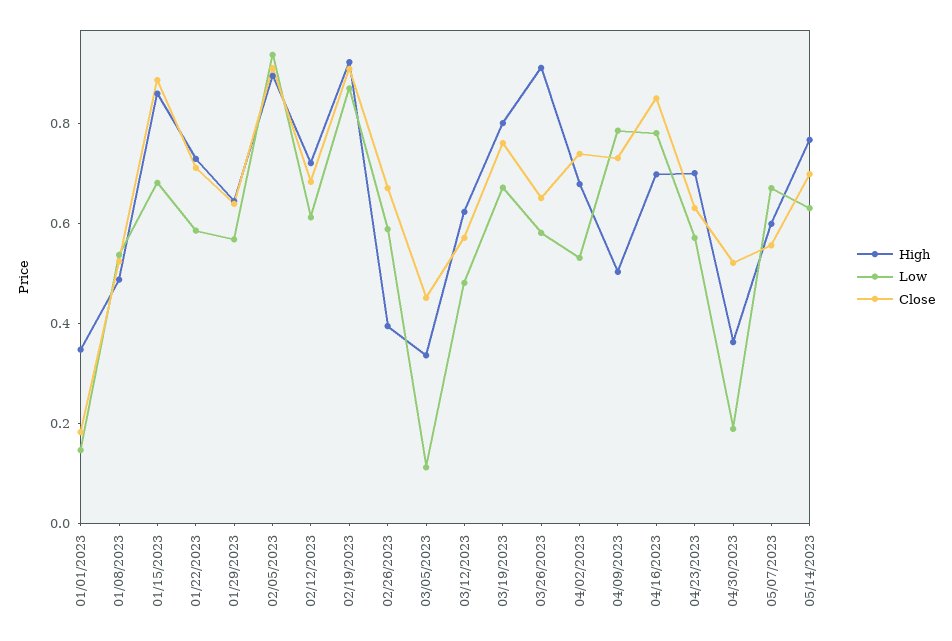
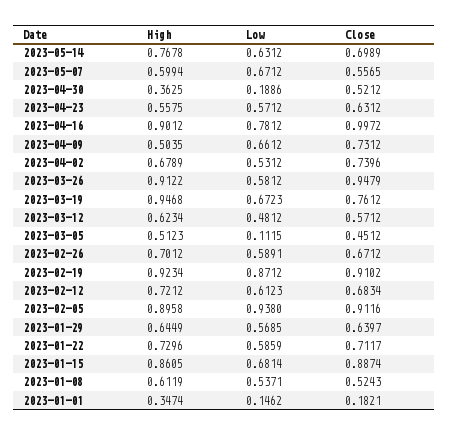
High, 01/08/2023: 0.5 -> 0.6119
High, 02/26/2023: 0.4 -> 0.7012
High, 03/05/2023: 0.35 -> 0.5123
High, 03/19/2023: 0.8 -> 0.9468
Close, 03/26/2023: 0.65 -> 0.9479
Low, 04/09/2023: 0.8 -> 0.6612
High, 04/16/2023: 0.7 -> 0.9012
Close, 04/16/2023: 0.85 -> 0.9972
High, 04/23/2023: 0.7 -> 0.5575

